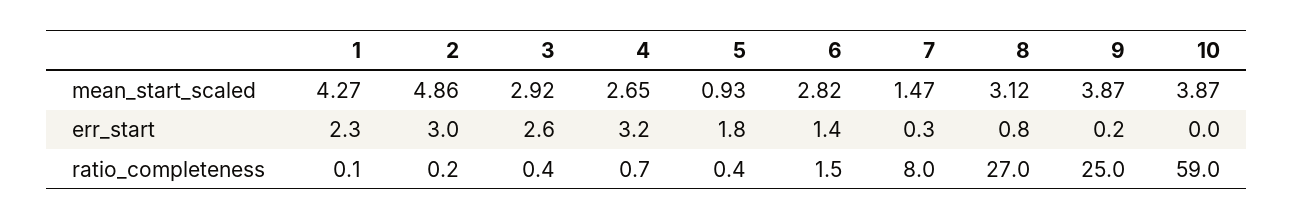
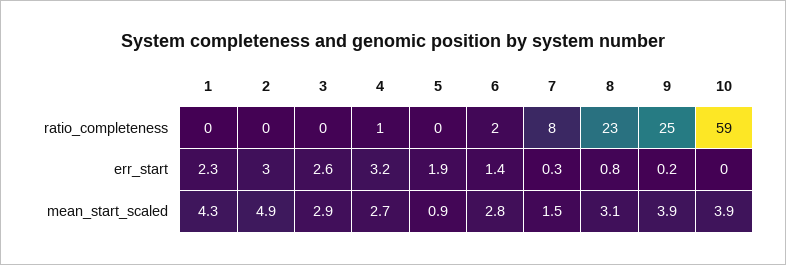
5, err_start: 1.8 -> 1.9
8, ratio_completeness: 27 -> 23

